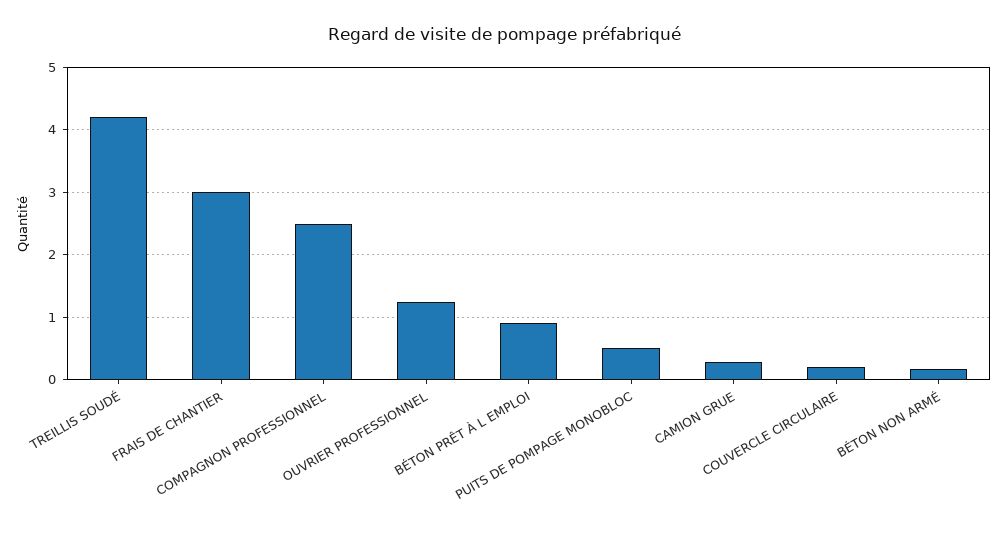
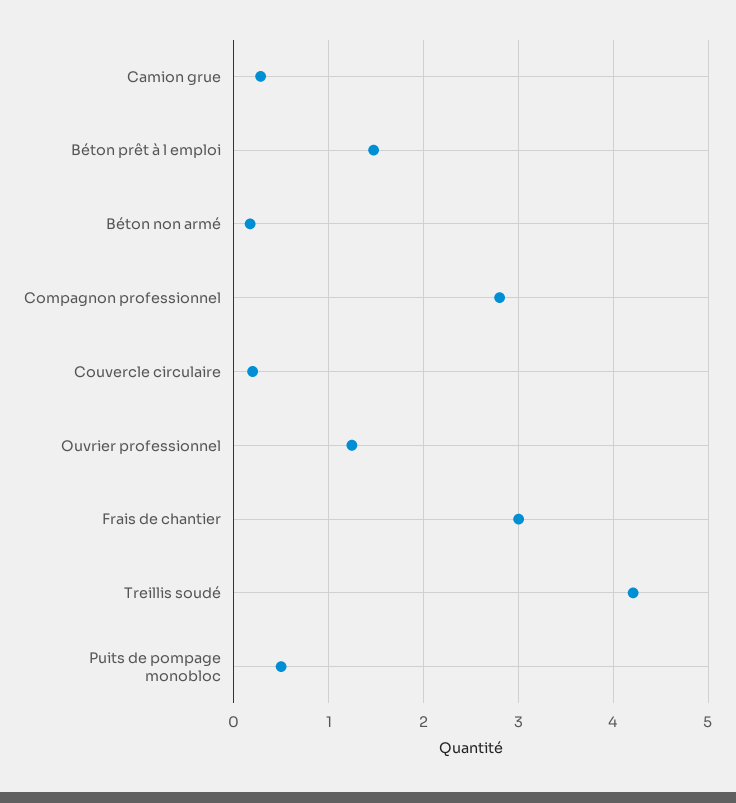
COMPAGNON PROFESSIONNEL: 2.5 -> 2.8
BÉTON PRÊT À L EMPLOI: 0.9 -> 1.5

